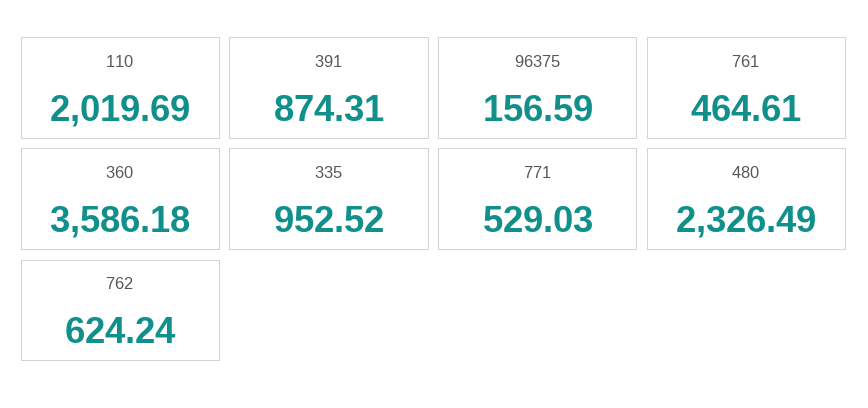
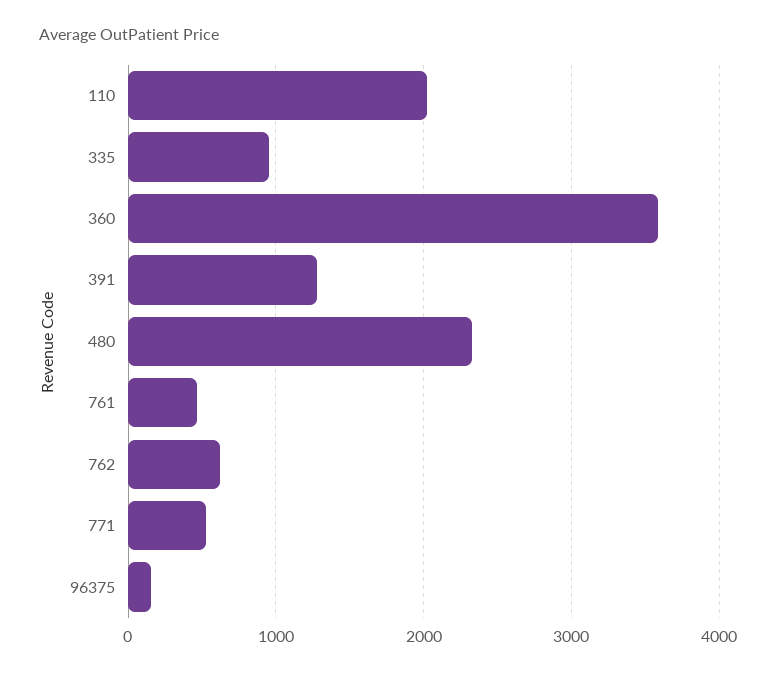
391: 874.31 -> 1300

